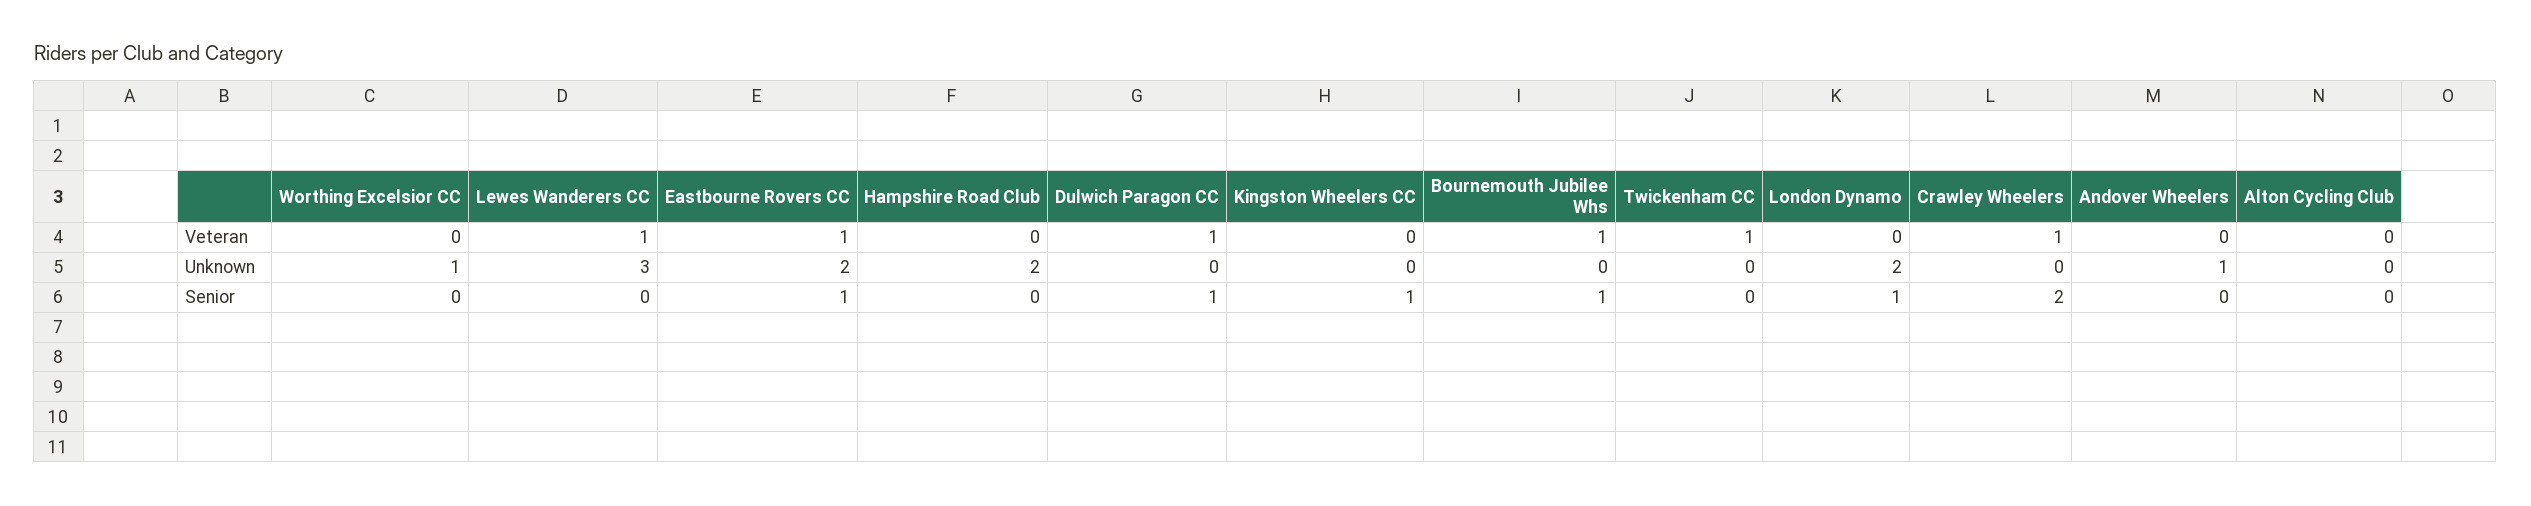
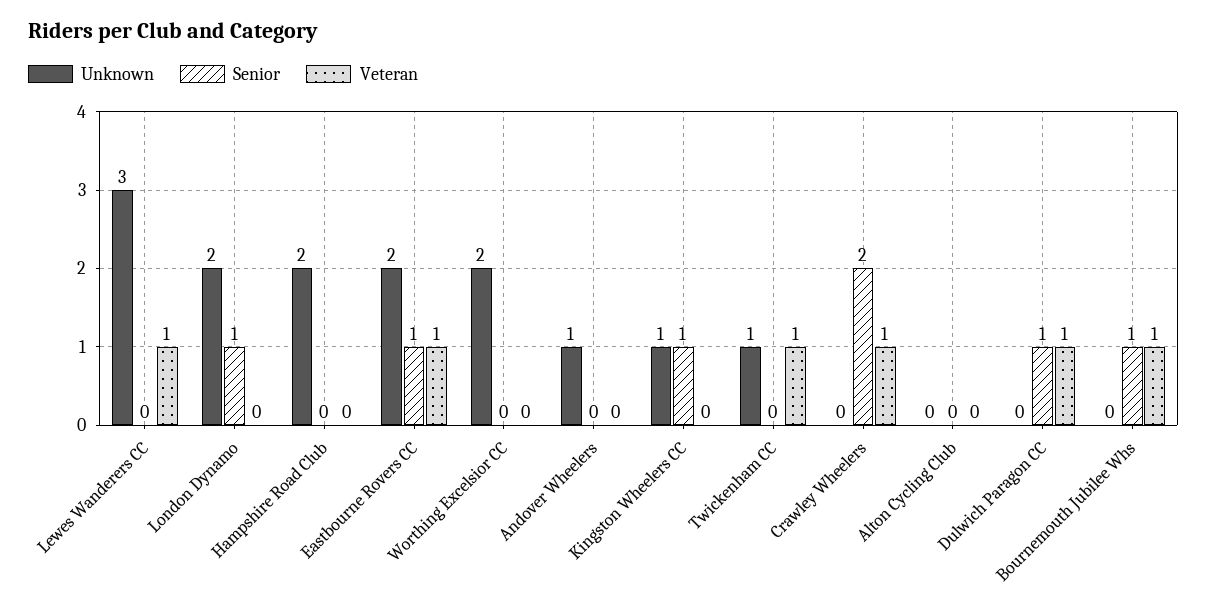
Unknown, Worthing Excelsior CC: 1 -> 2
Unknown, Kingston Wheelers CC: 0 -> 1
Unknown, Twickenham CC: 0 -> 1

